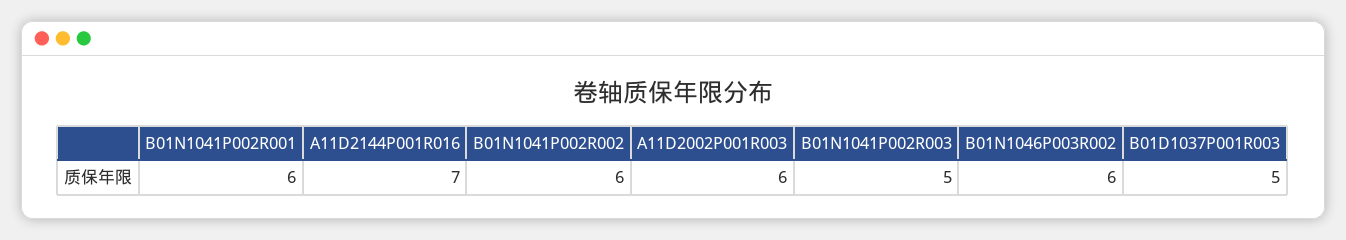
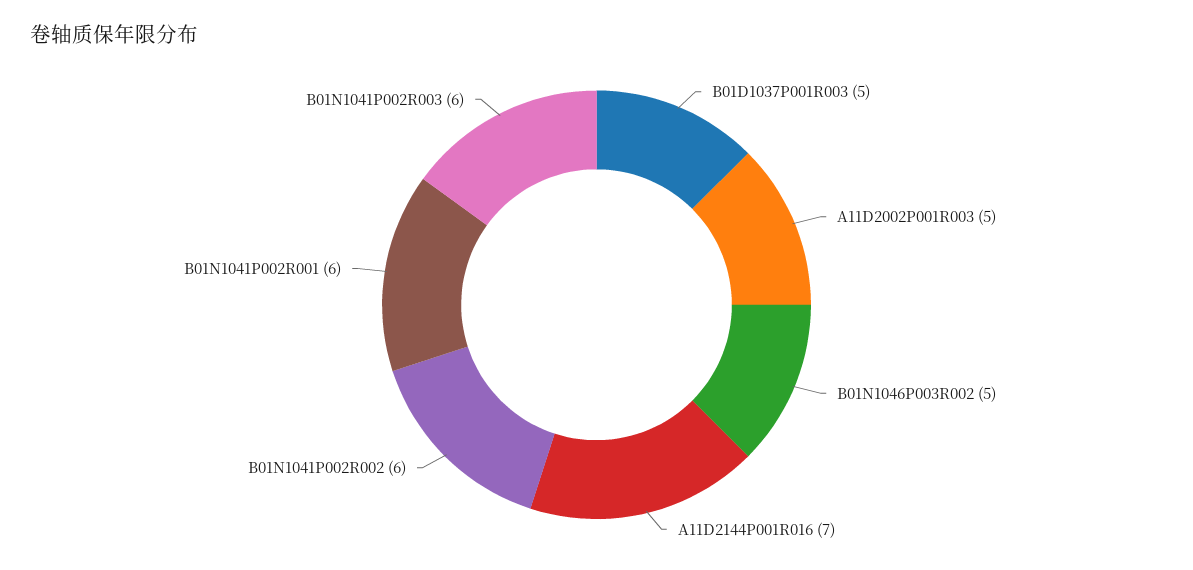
A11D2002P001R003: 6 -> 5
B01N1041P002R003: 5 -> 6
B01N1046P003R002: 6 -> 5

